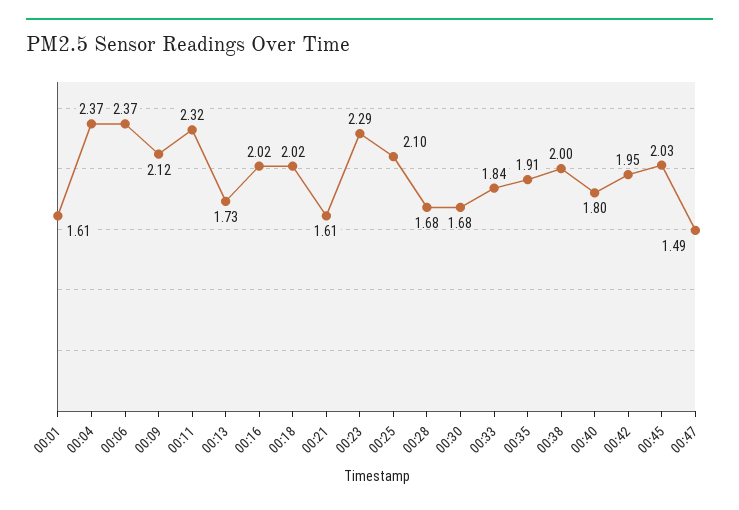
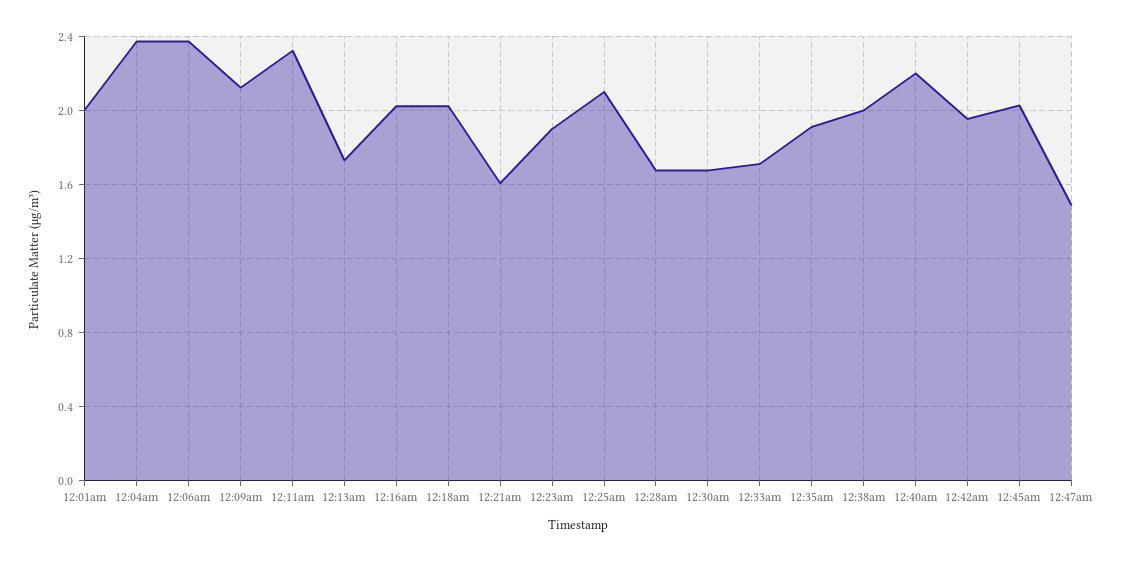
00:01: 1.61 -> 2
00:23: 2.29 -> 1.9
00:33: 1.84 -> 1.7
00:40: 1.8 -> 2.2

